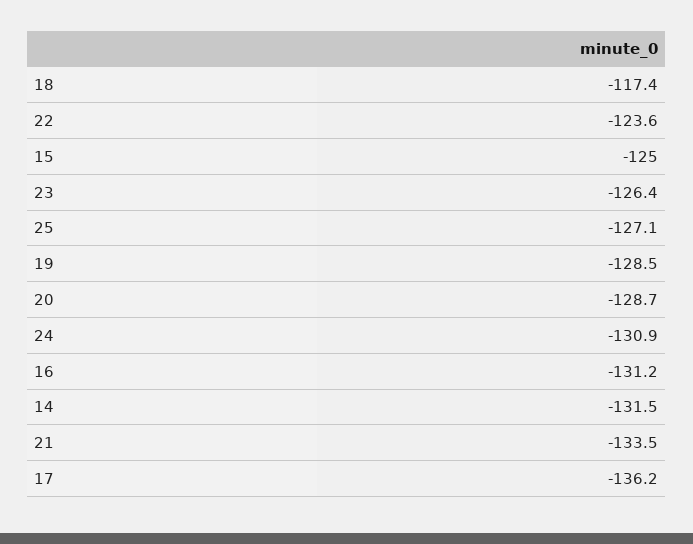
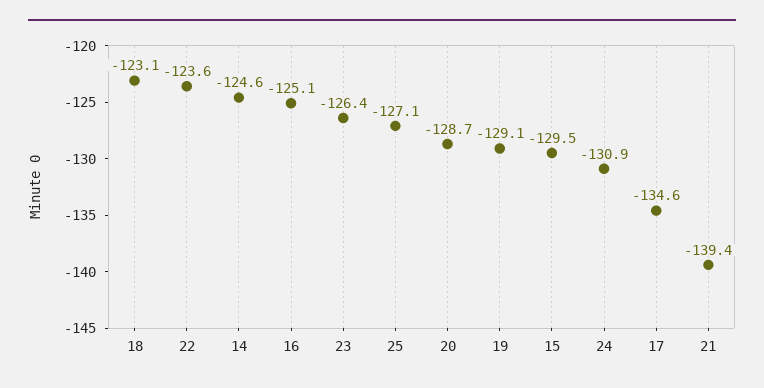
18: -117.4 -> -123.1
15: -125 -> -129.5
19: -128.5 -> -129.1
16: -131.2 -> -125.1
14: -131.5 -> -124.6
21: -133.5 -> -139.4
17: -136.2 -> -134.6

